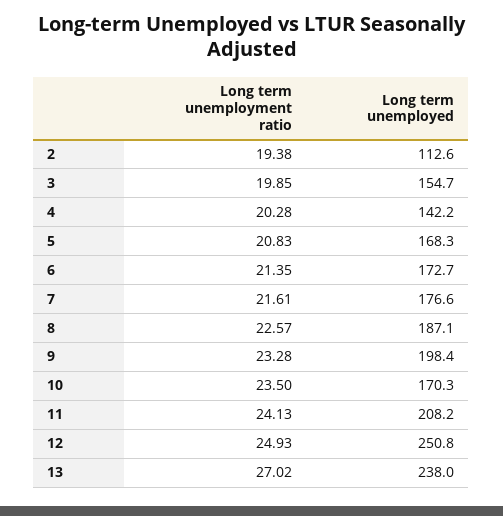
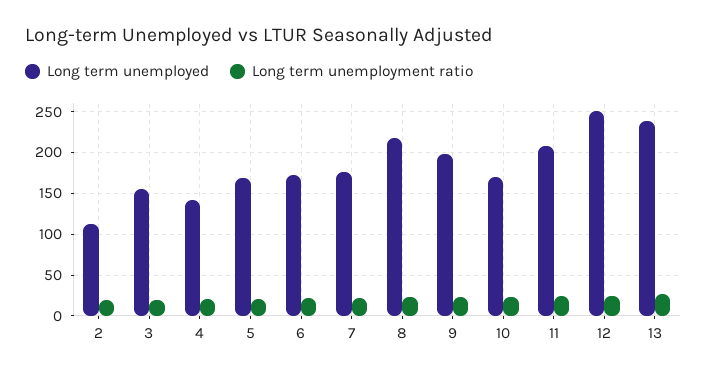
Long term unemployed, 8: 187.1 -> 220

